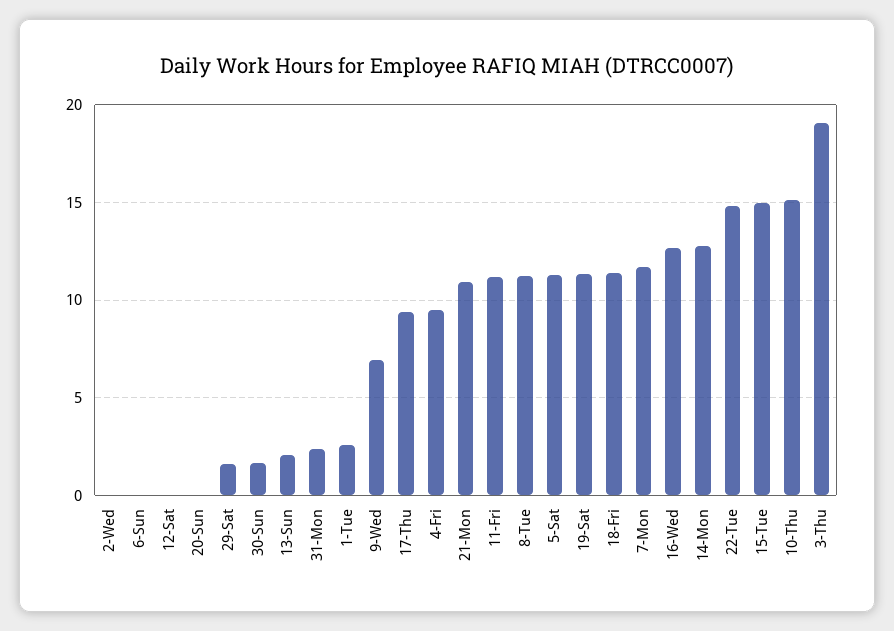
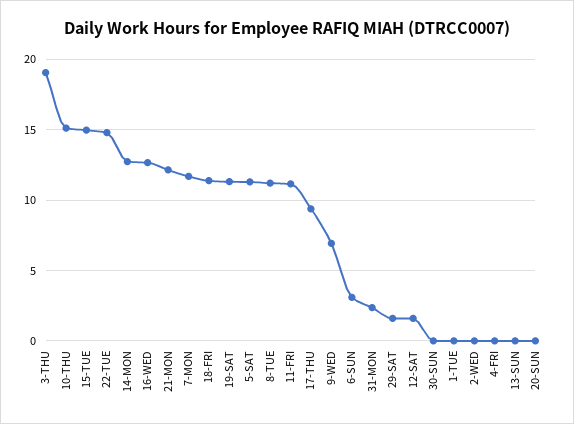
6-Sun: 0 -> 3
12-Sat: 0 -> 1.5
30-Sun: 1.5 -> 0
13-Sun: 2 -> 0
1-Tue: 2.5 -> 0
4-Fri: 9.5 -> 0
21-Mon: 11 -> 12

